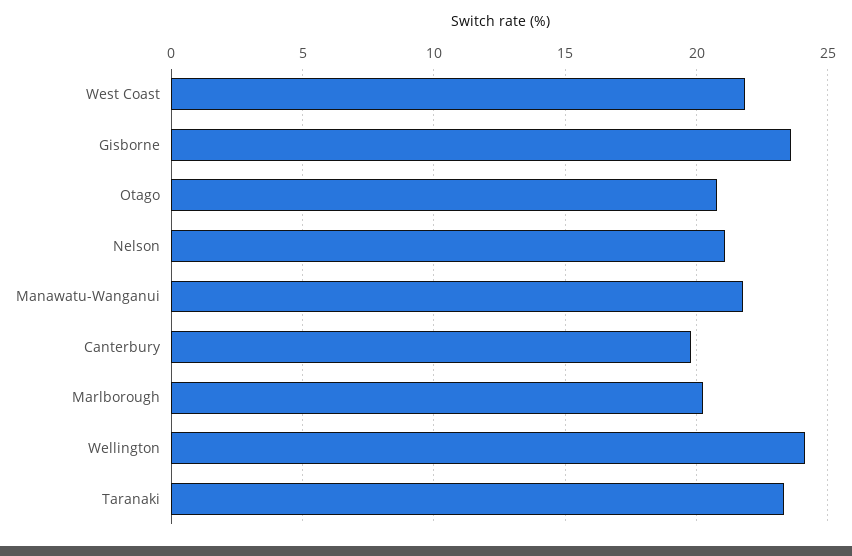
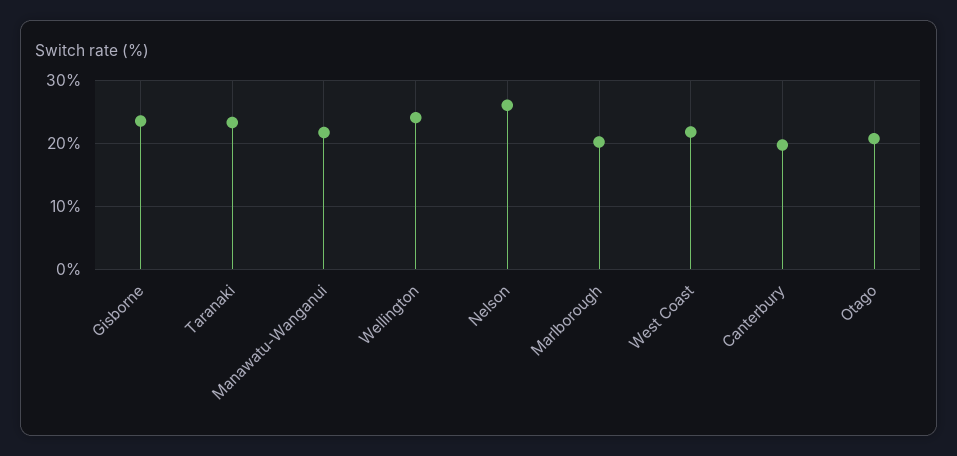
Nelson: 21 -> 26

